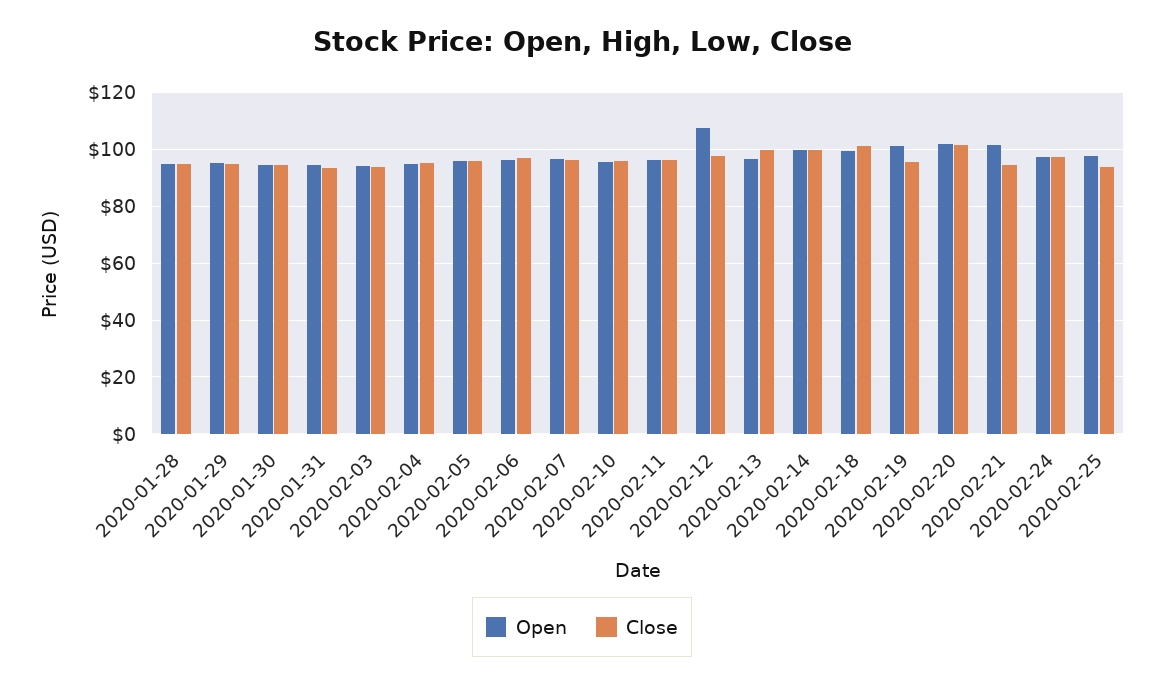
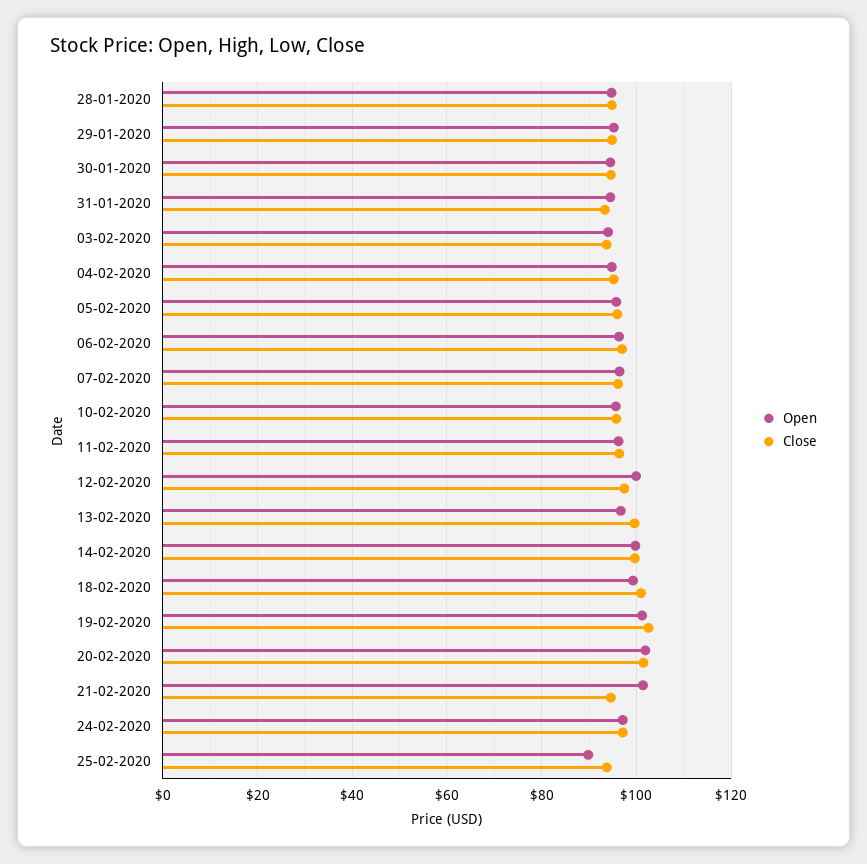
Open, 2020-02-12: 107.5 -> 100
Close, 2020-02-19: 95 -> 102
Open, 2020-02-25: 97.5 -> 90

